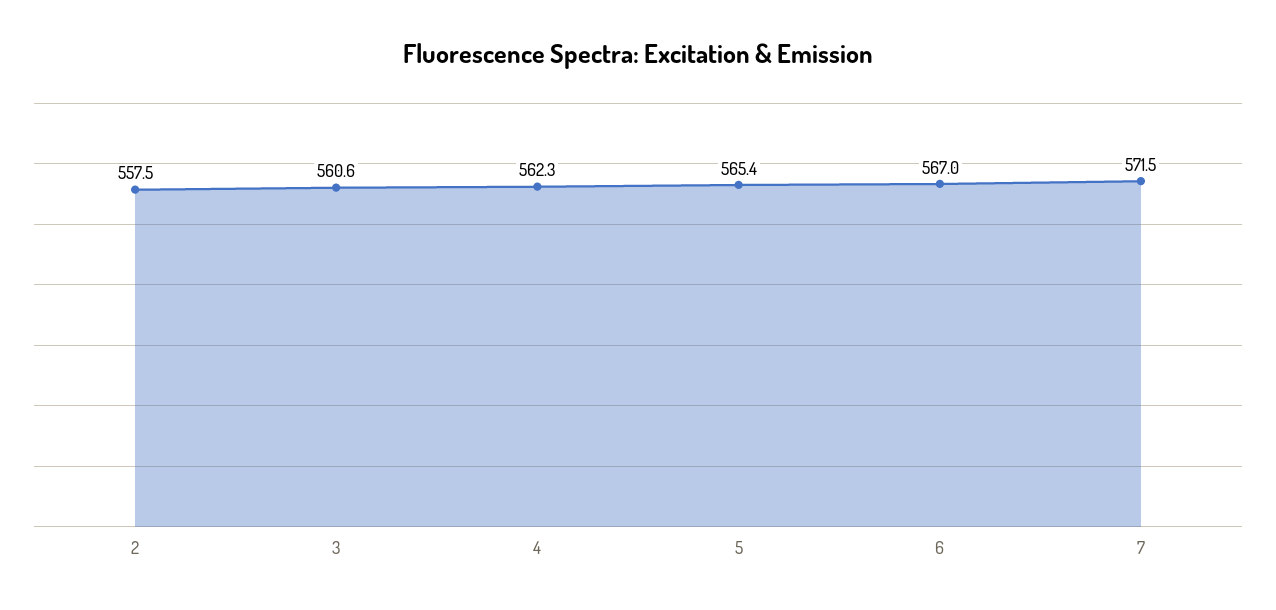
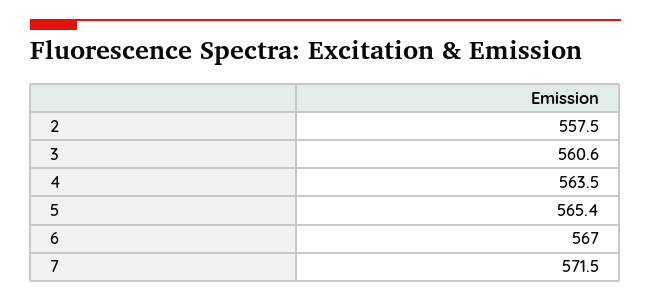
4: 562.3 -> 563.5

